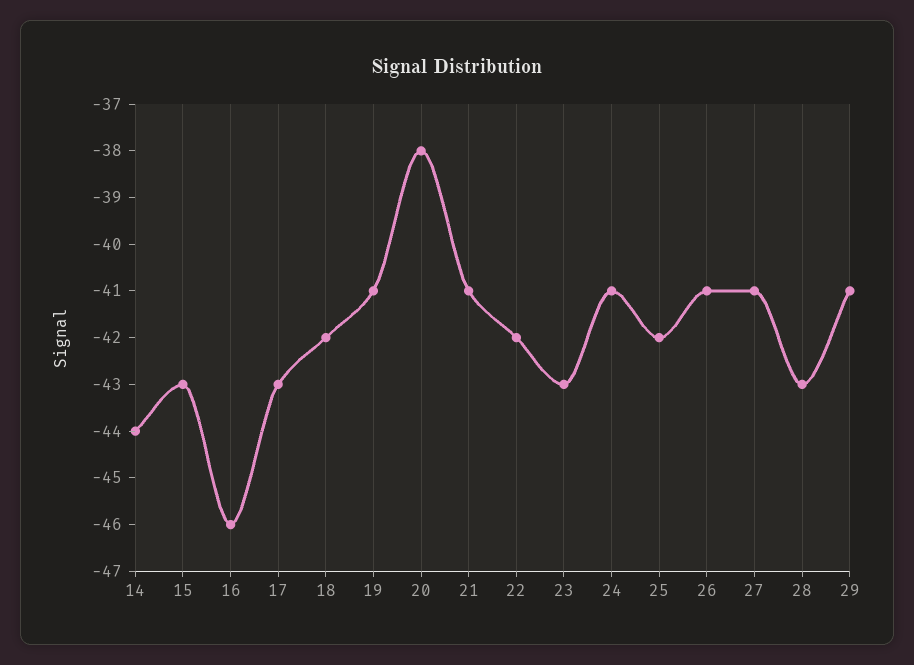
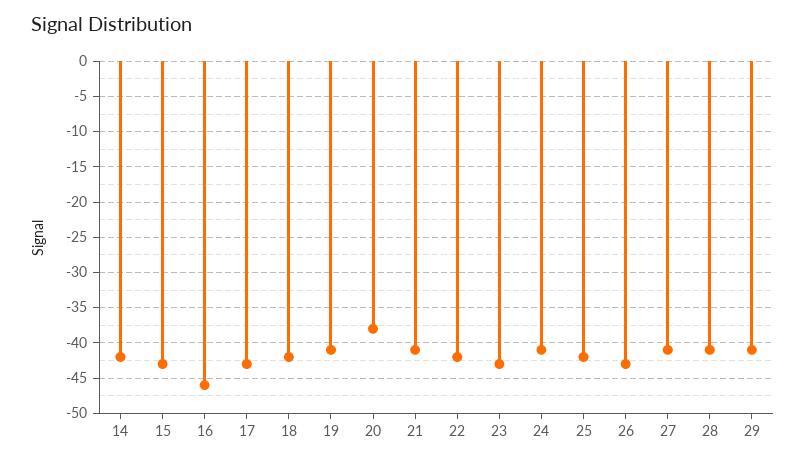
14: -44 -> -42
26: -41 -> -43
28: -43 -> -41

